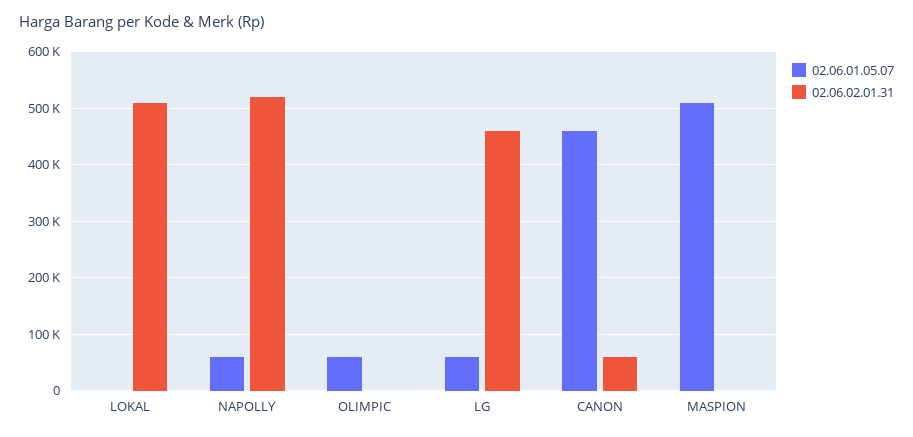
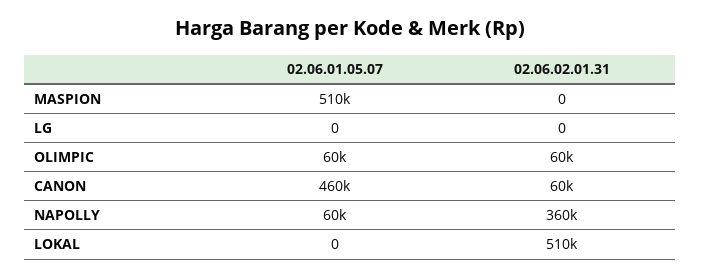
02.06.02.01.31, NAPOLLY: 520000 -> 360000
02.06.02.01.31, OLIMPIC: 0 -> 60000
02.06.01.05.07, LG: 60000 -> 0
02.06.02.01.31, LG: 460000 -> 0

